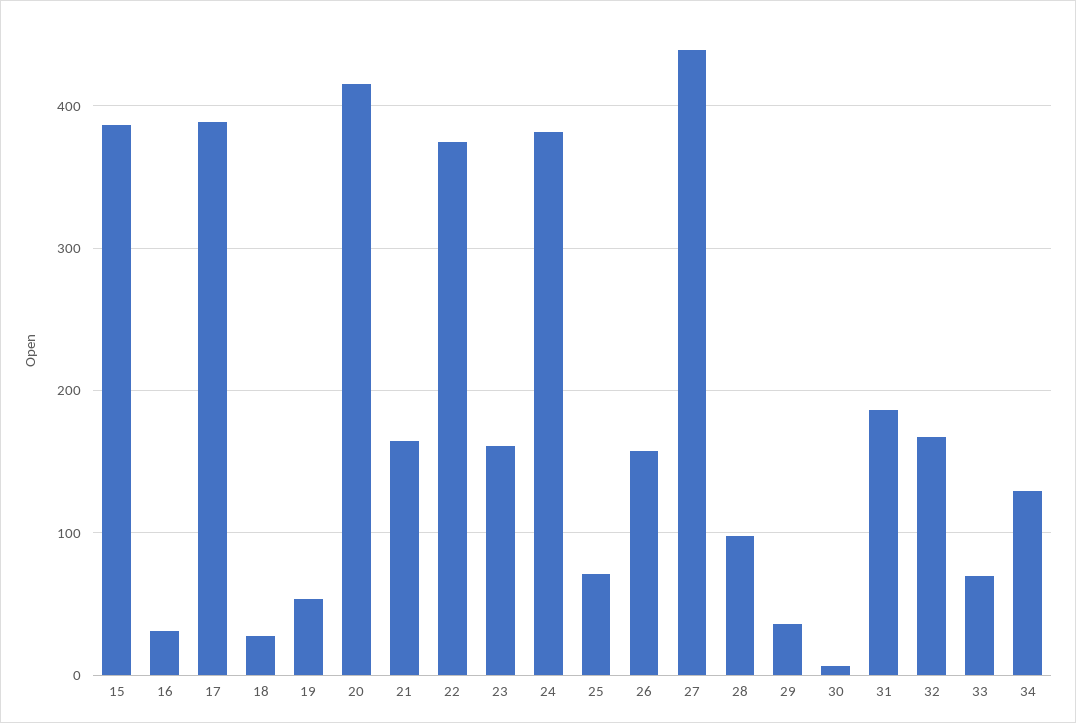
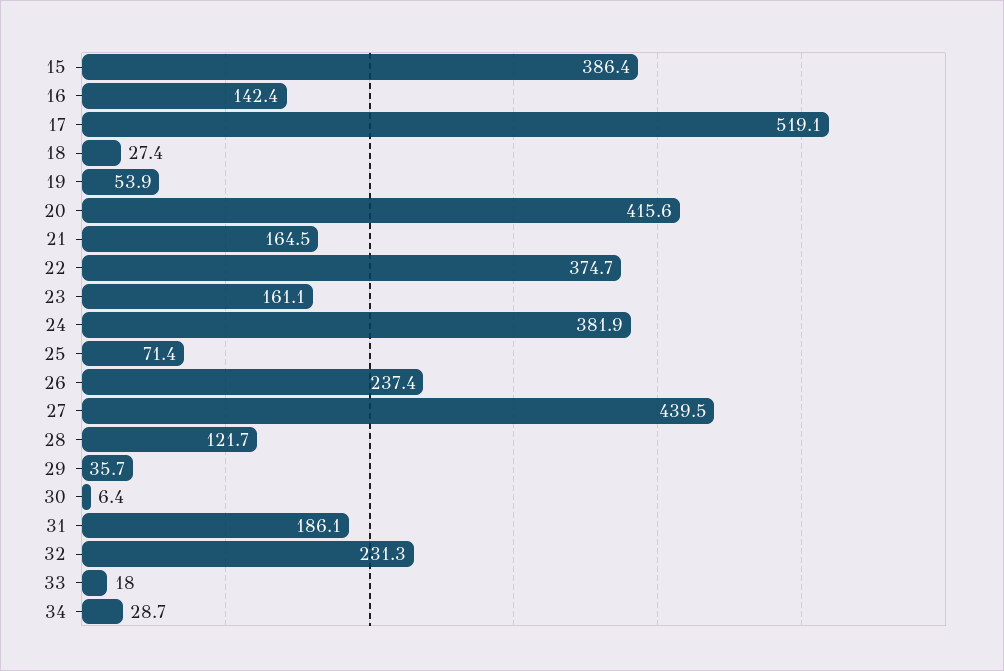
16: 30 -> 142.4
17: 390 -> 519.1
26: 160 -> 237.4
28: 100 -> 121.7
32: 170 -> 231.3
33: 70 -> 18
34: 130 -> 28.7

